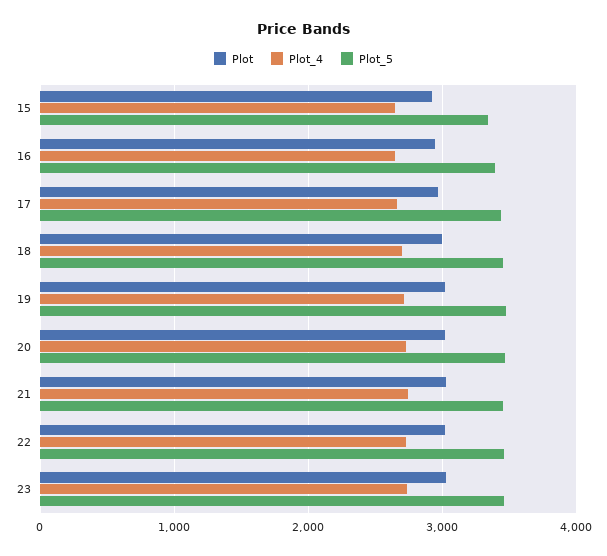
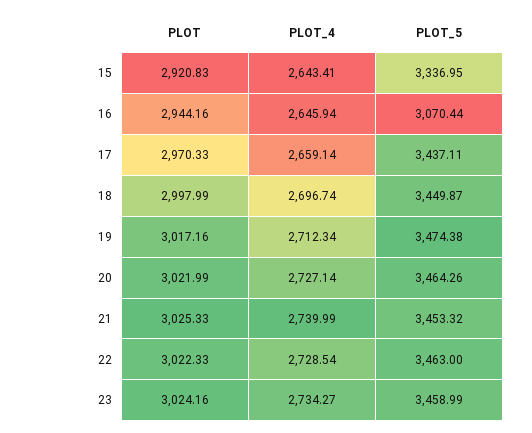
Plot_5, 16: 3400 -> 3070.44

